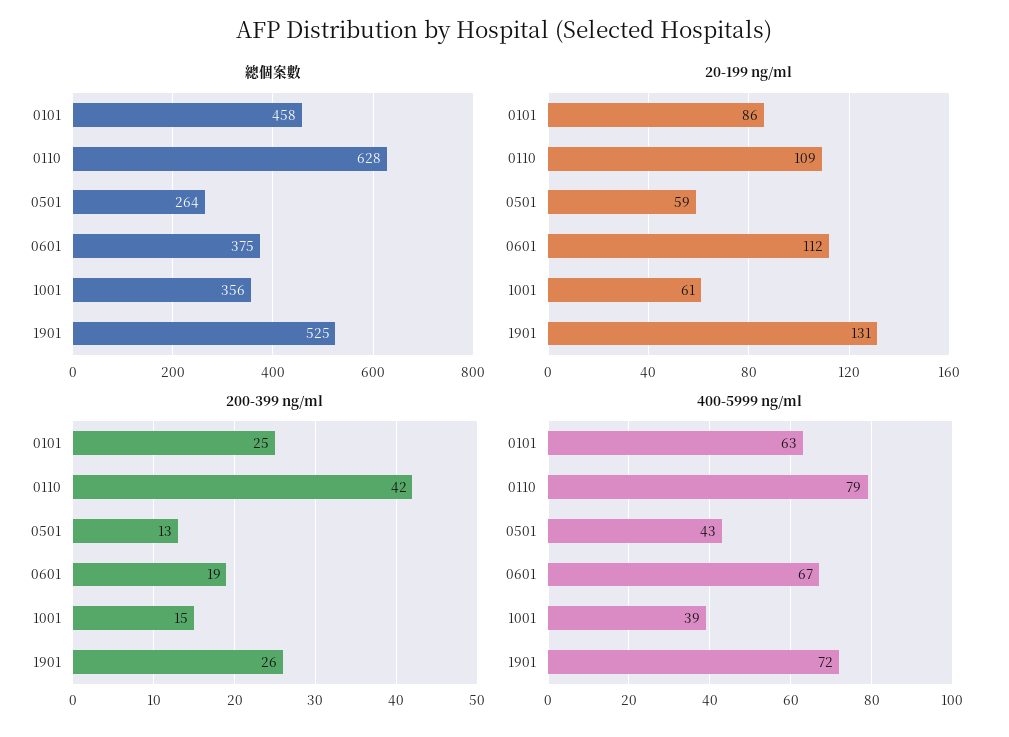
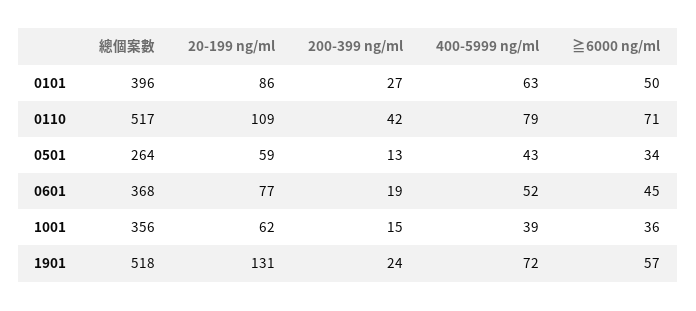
總個案數, 0101: 458 -> 396
總個案數, 0110: 628 -> 517
總個案數, 0601: 375 -> 368
總個案數, 1901: 525 -> 518
20-199 ng/ml, 0601: 112 -> 77
20-199 ng/ml, 1001: 61 -> 62
200-399 ng/ml, 0101: 25 -> 27
200-399 ng/ml, 1901: 26 -> 24
400-5999 ng/ml, 0601: 67 -> 52
≧6000 ng/ml, 0101: none -> 50
≧6000 ng/ml, 0110: none -> 71
≧6000 ng/ml, 0501: none -> 34
≧6000 ng/ml, 0601: none -> 45
≧6000 ng/ml, 1001: none -> 36
≧6000 ng/ml, 1901: none -> 57

